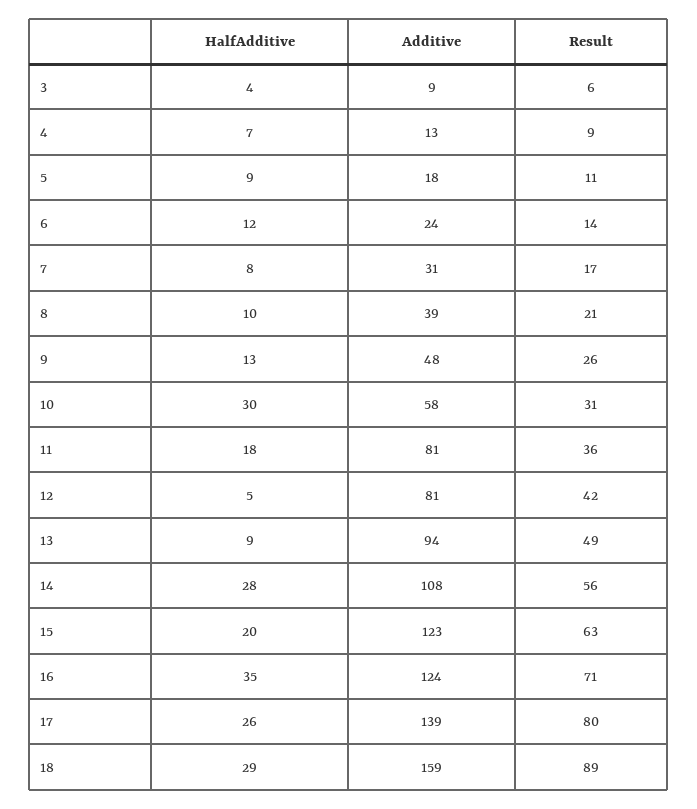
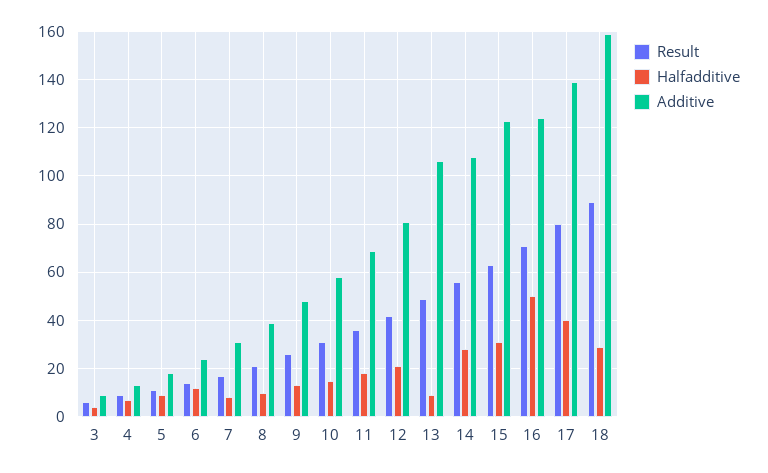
HalfAdditive, 10: 30 -> 15
Additive, 11: 81 -> 70
HalfAdditive, 12: 5 -> 20
Additive, 13: 94 -> 105
HalfAdditive, 15: 20 -> 30
HalfAdditive, 16: 35 -> 50
HalfAdditive, 17: 26 -> 40

